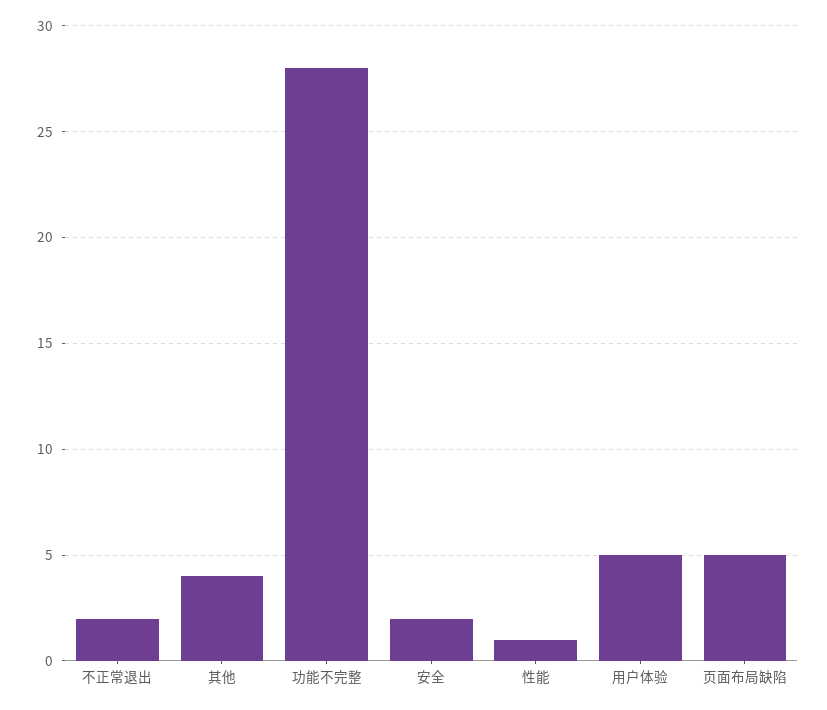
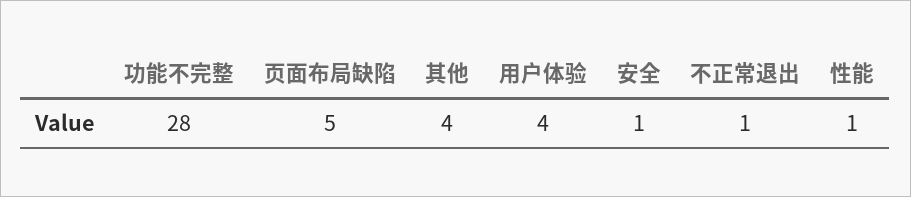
不正常退出: 2 -> 1
安全: 2 -> 1
用户体验: 5 -> 4

